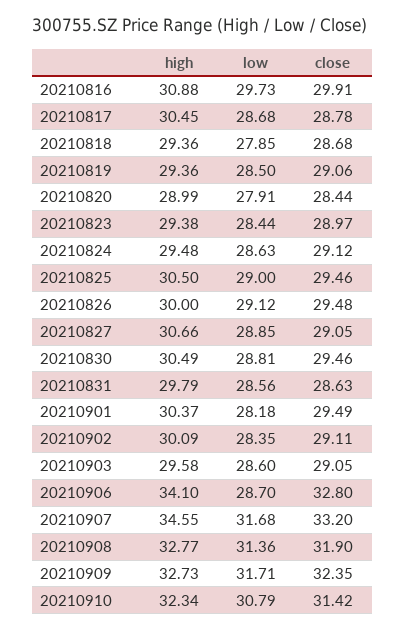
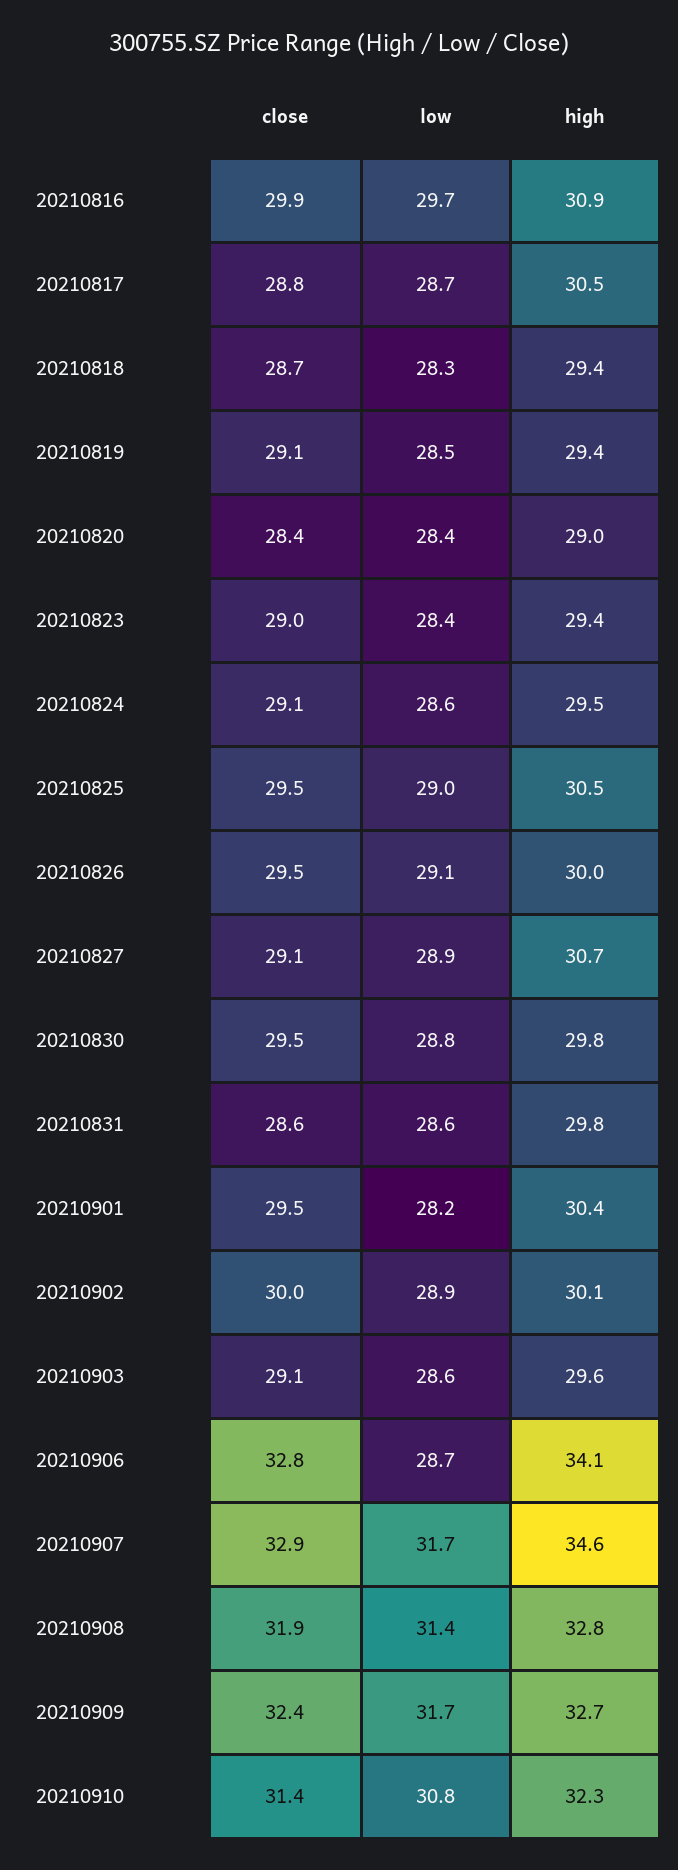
low, 20210818: 27.85 -> 28.3
low, 20210820: 27.91 -> 28.4
high, 20210830: 30.49 -> 29.8
low, 20210902: 28.35 -> 28.9
close, 20210902: 29.11 -> 30
close, 20210907: 33.2 -> 32.9

